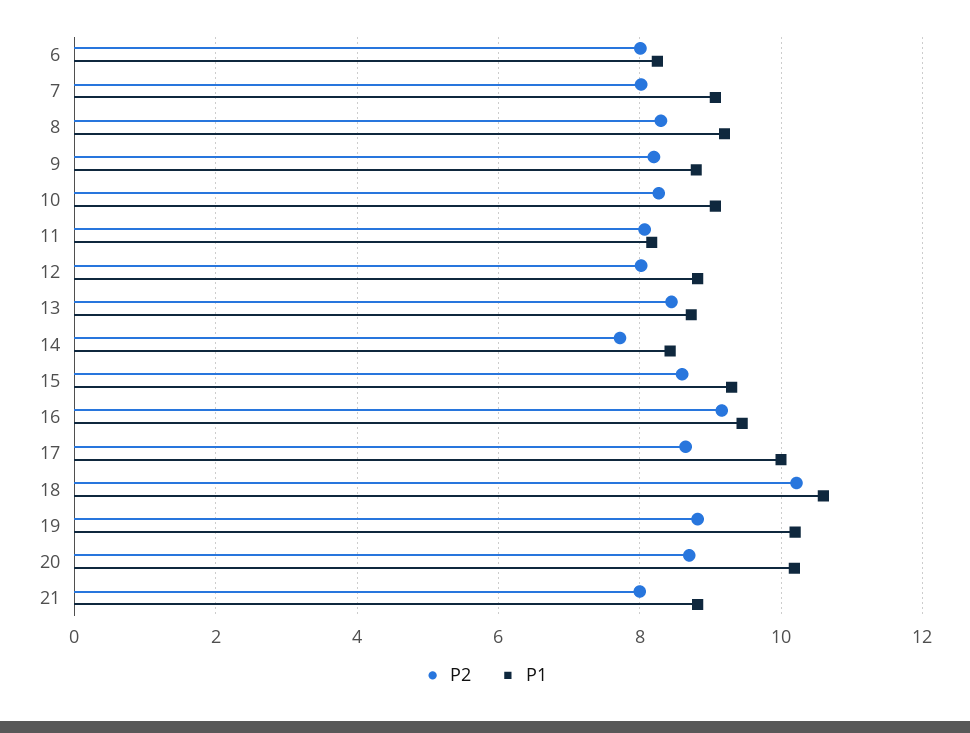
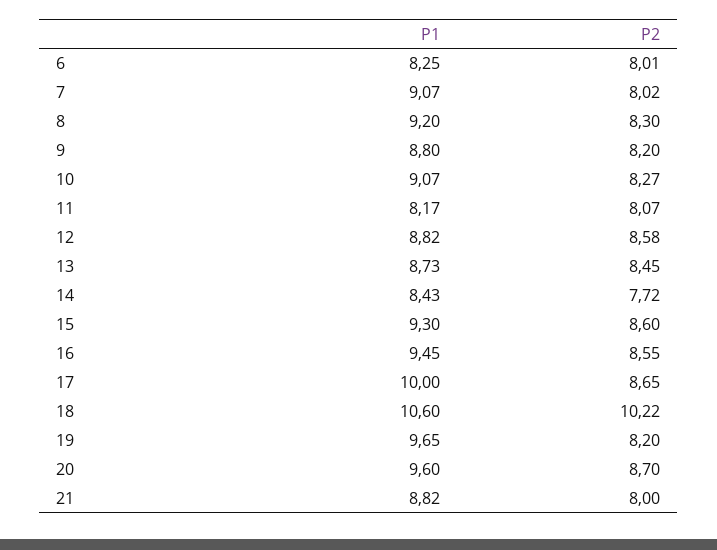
P2, 12: 8 -> 8.58
P2, 16: 9.2 -> 8.55
P2, 19: 8.8 -> 8.2
P1, 19: 10.2 -> 9.65
P1, 20: 10.2 -> 9.6

